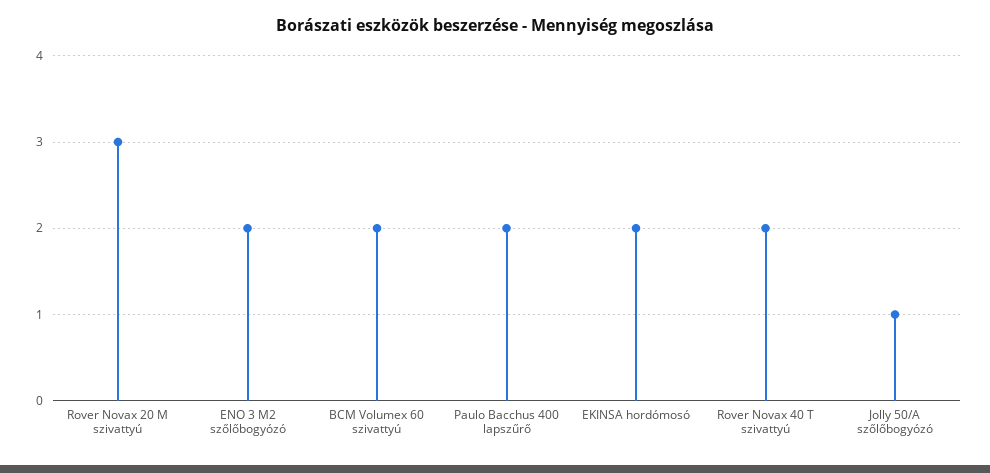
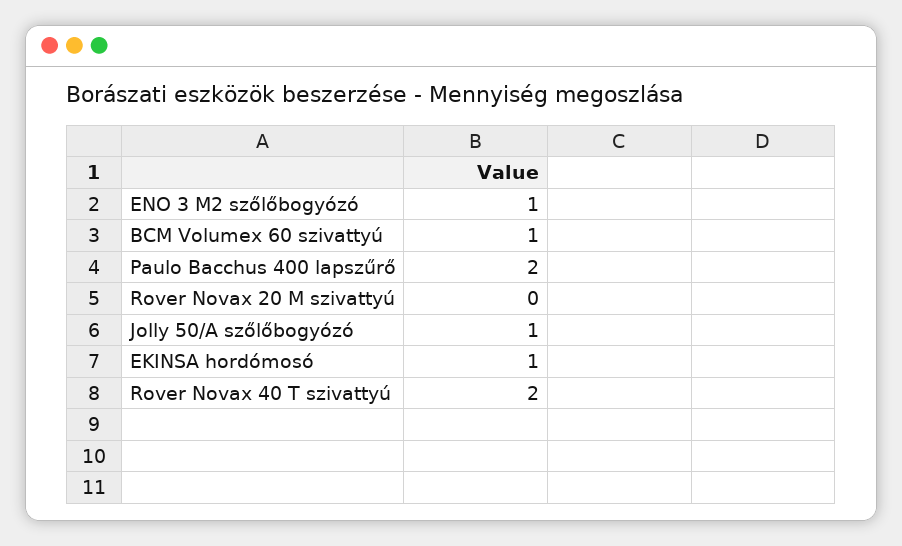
Rover Novax 20 M szivattyú: 3 -> 0
ENO 3 M2 szőlőbogyózó: 2 -> 1
BCM Volumex 60 szivattyú: 2 -> 1
EKINSA hordómosó: 2 -> 1

